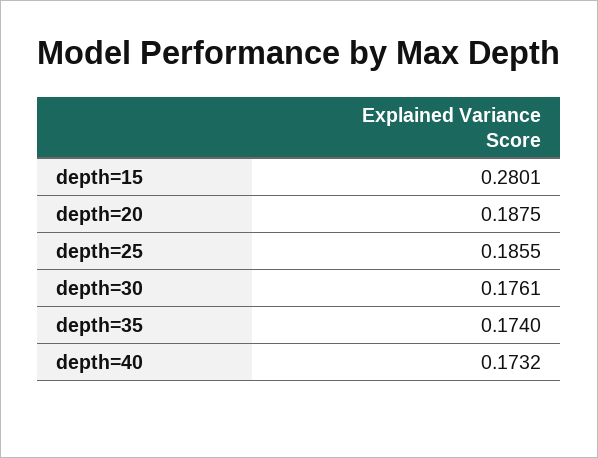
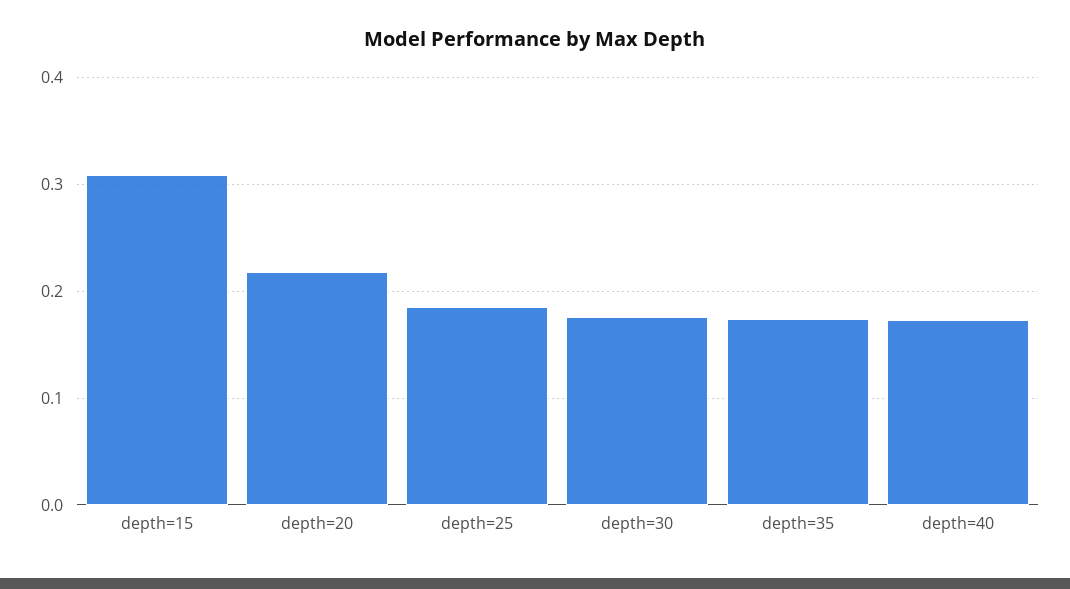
depth=15: 0.2801 -> 0.31
depth=20: 0.1875 -> 0.22

